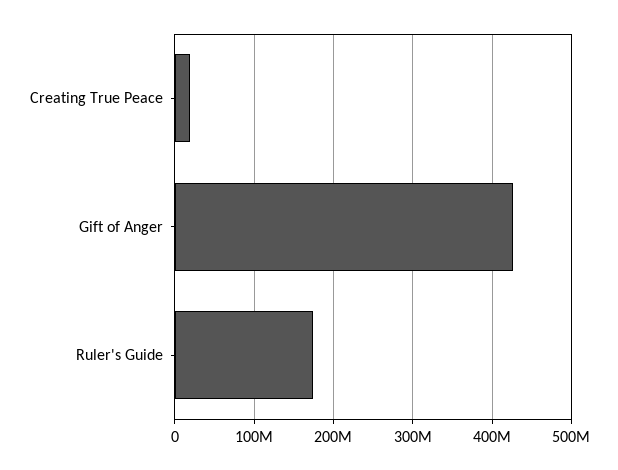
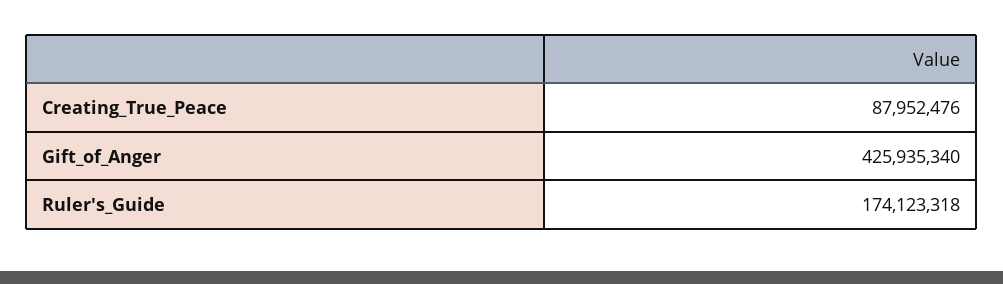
Creating True Peace: 20000000 -> 87952476

